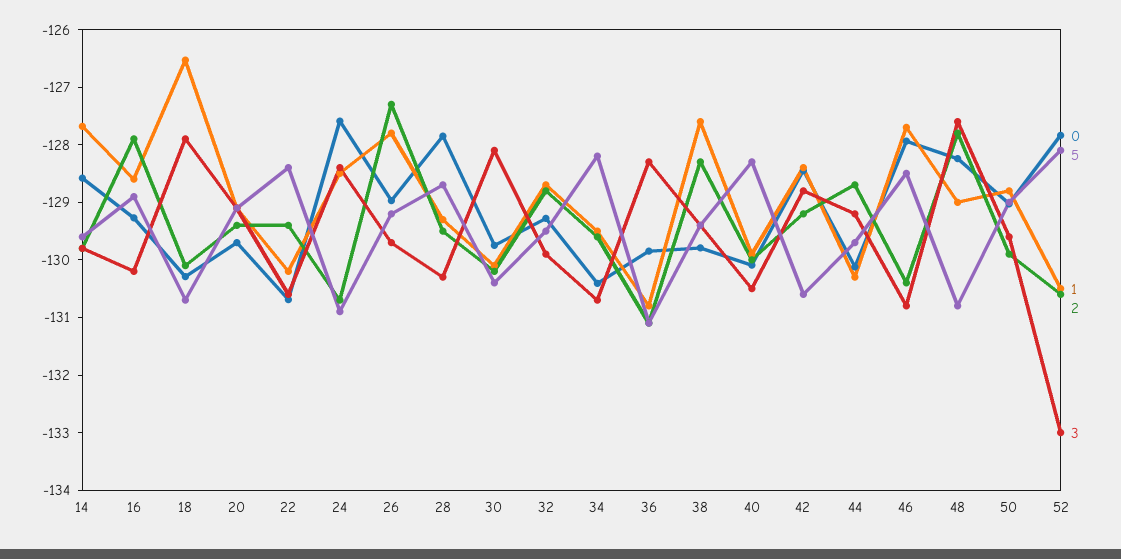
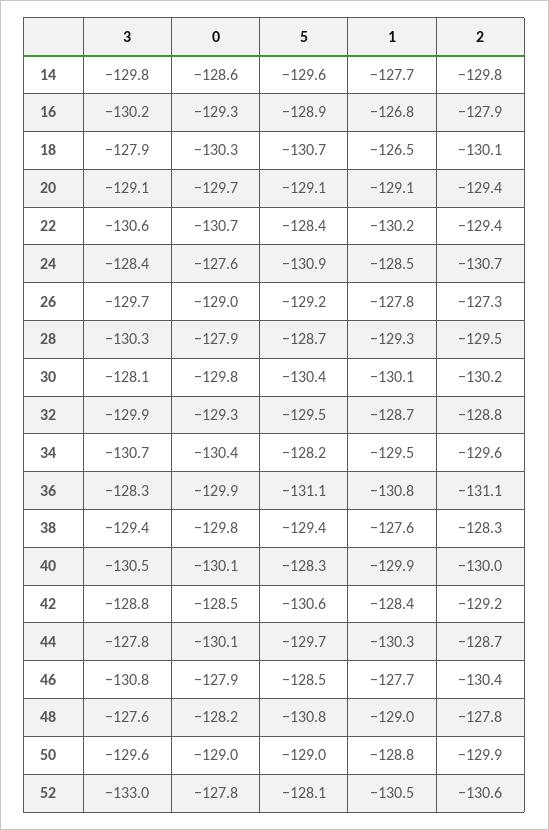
1, 16: -128.6 -> -126.8
3, 44: -129.2 -> -127.8

